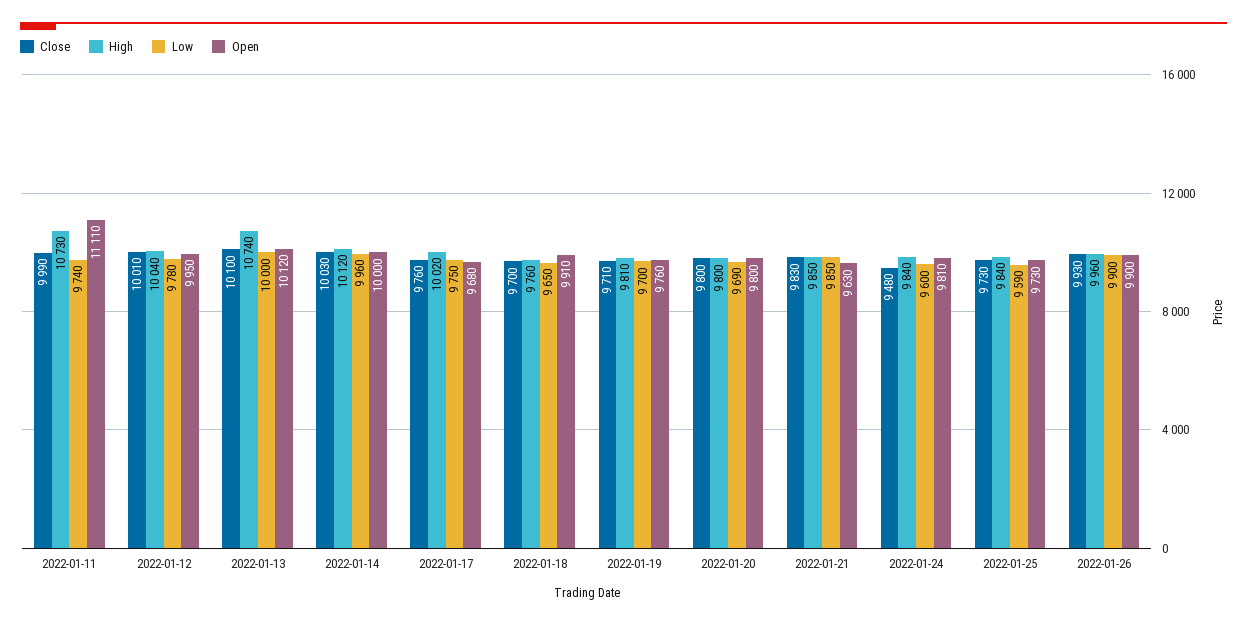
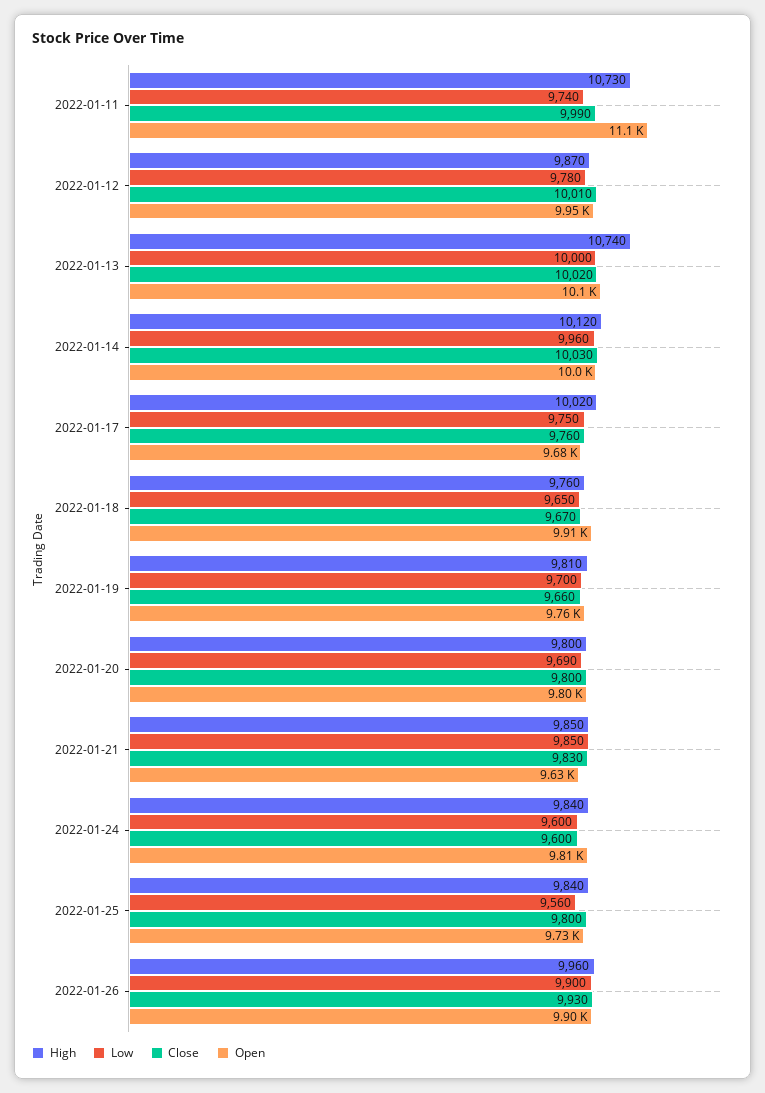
High, 2022-01-12: 10040 -> 9870
Close, 2022-01-13: 10100 -> 10020
Close, 2022-01-18: 9700 -> 9670
Close, 2022-01-19: 9710 -> 9660
Close, 2022-01-24: 9480 -> 9600
Close, 2022-01-25: 9730 -> 9800
Low, 2022-01-25: 9590 -> 9560

